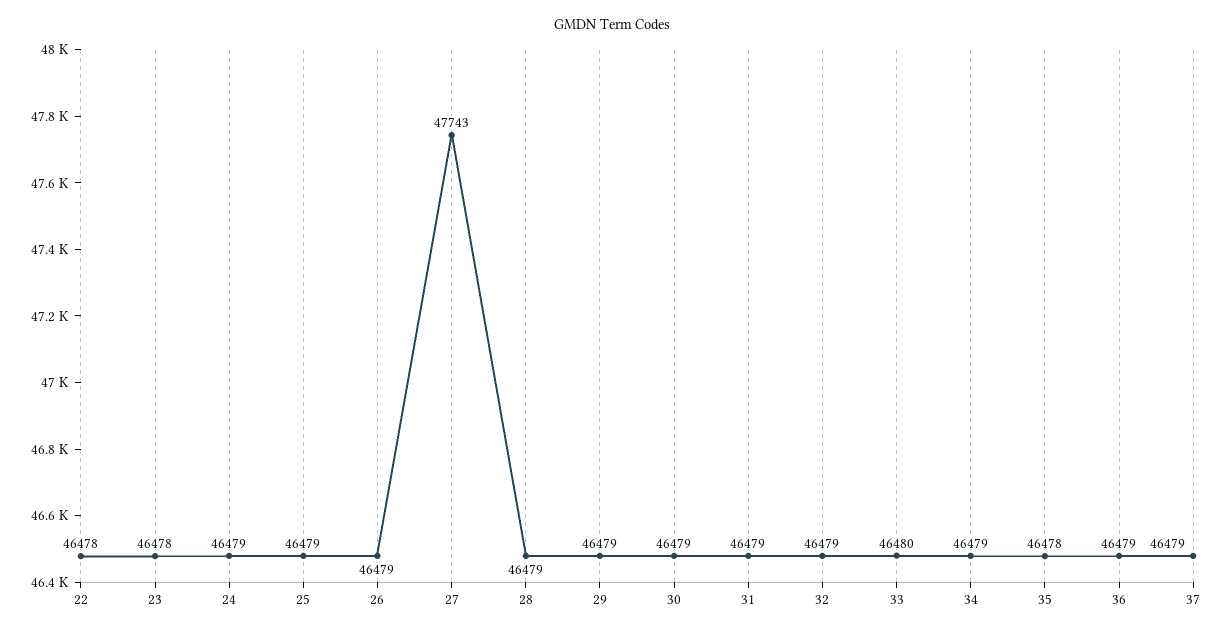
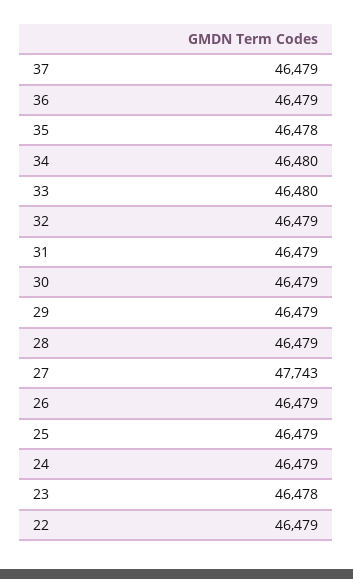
22: 46478 -> 46479
34: 46479 -> 46480

